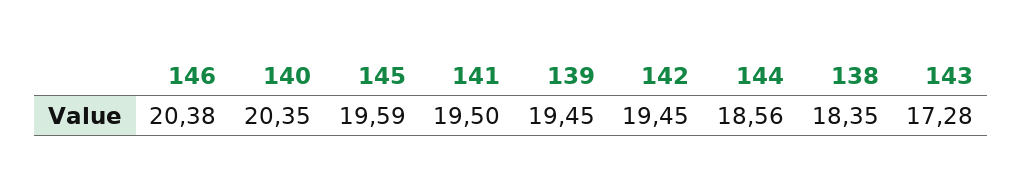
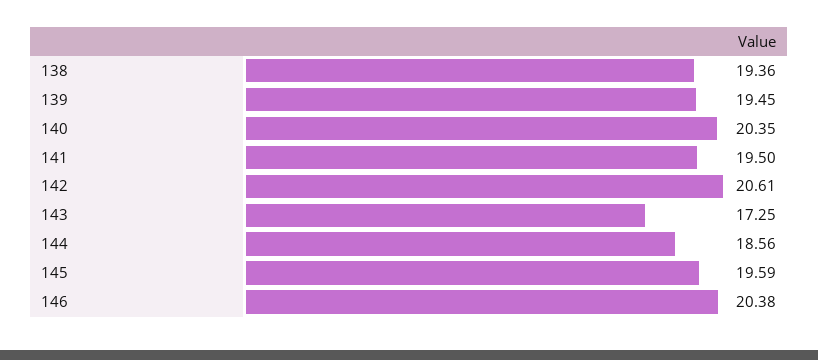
142: 19.45 -> 20.61
138: 18.35 -> 19.36
143: 17.28 -> 17.25

